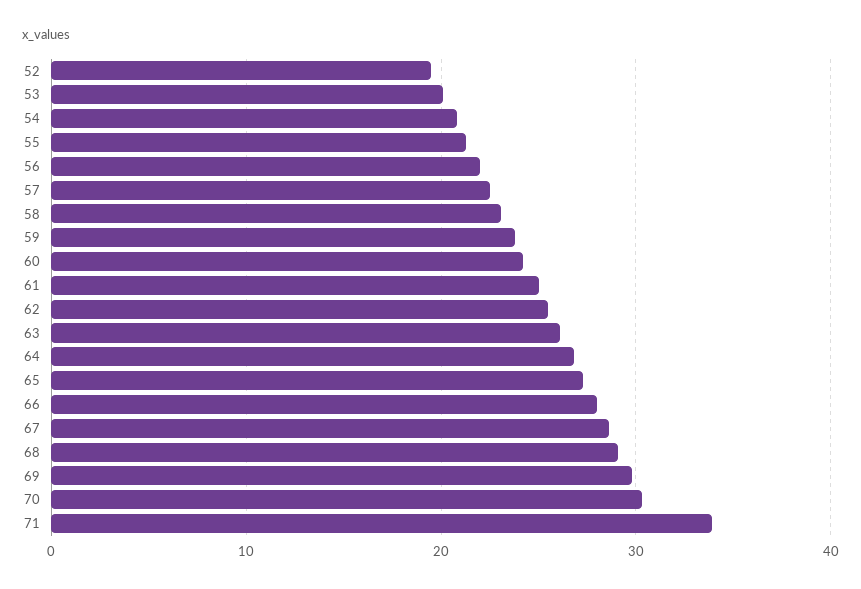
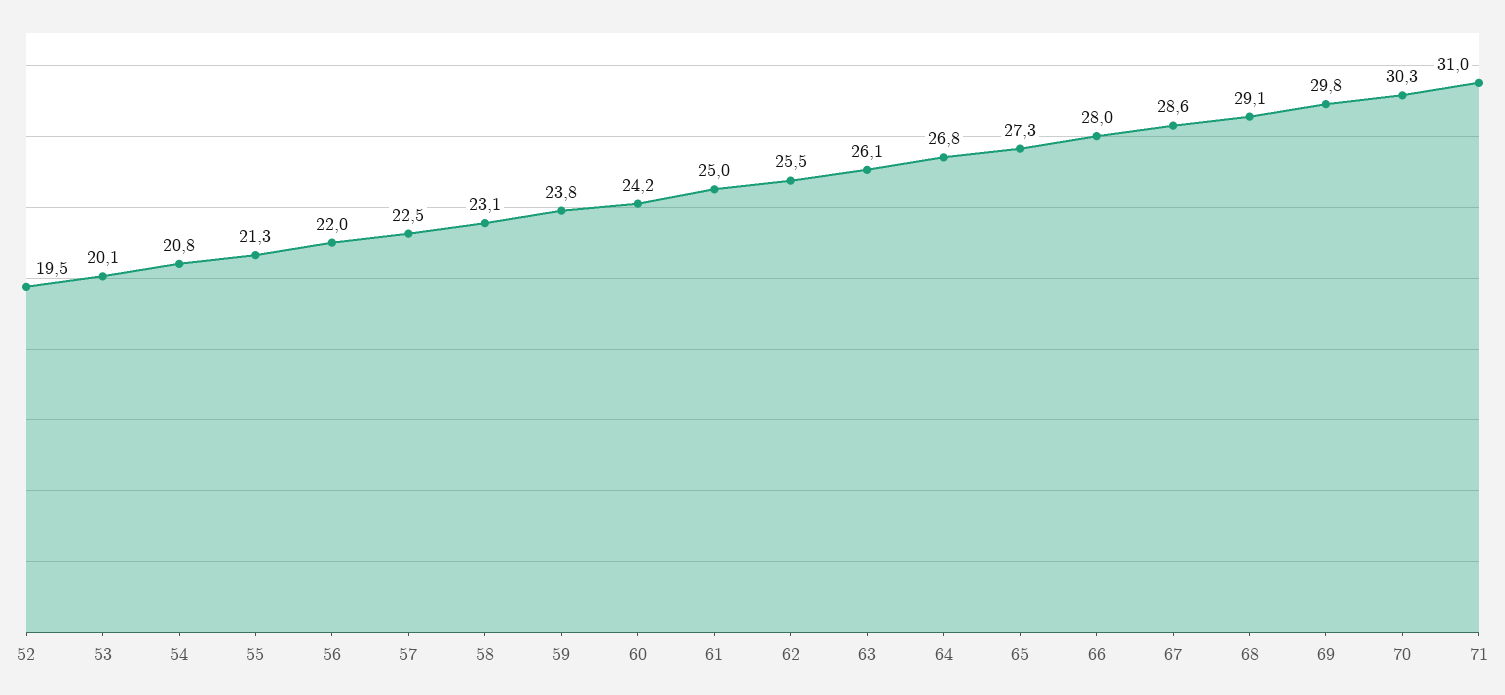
71: 34 -> 31

